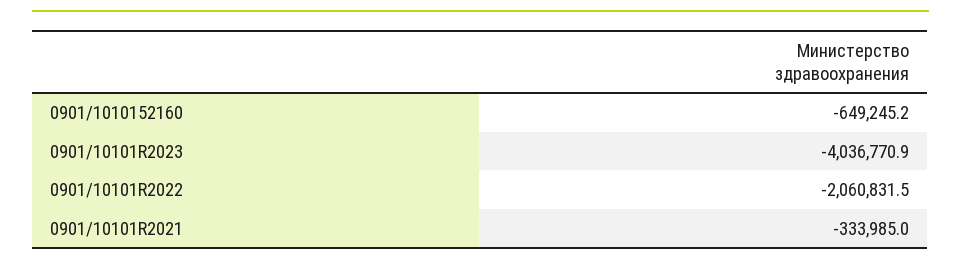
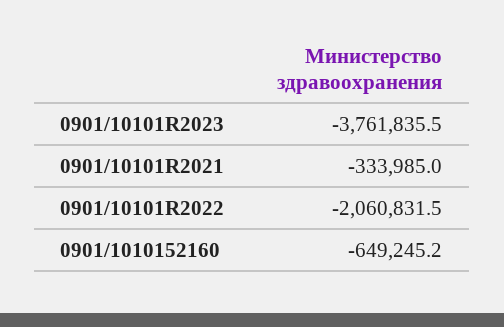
0901/10101R2023: -4036770.9 -> -3761835.5

